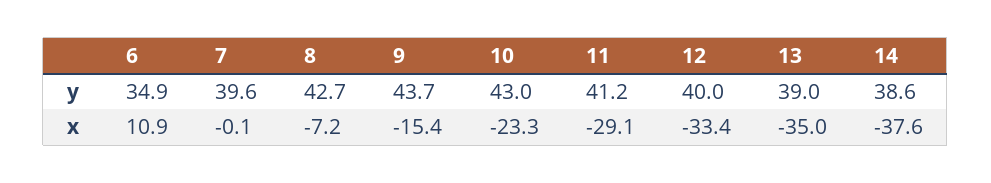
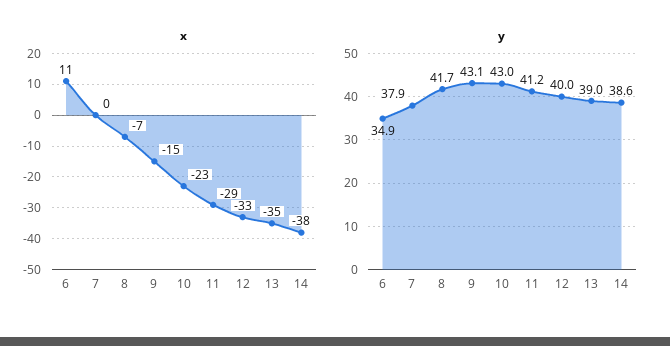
y, 7: 39.6 -> 37.9
y, 8: 42.7 -> 41.7
y, 9: 43.7 -> 43.1

